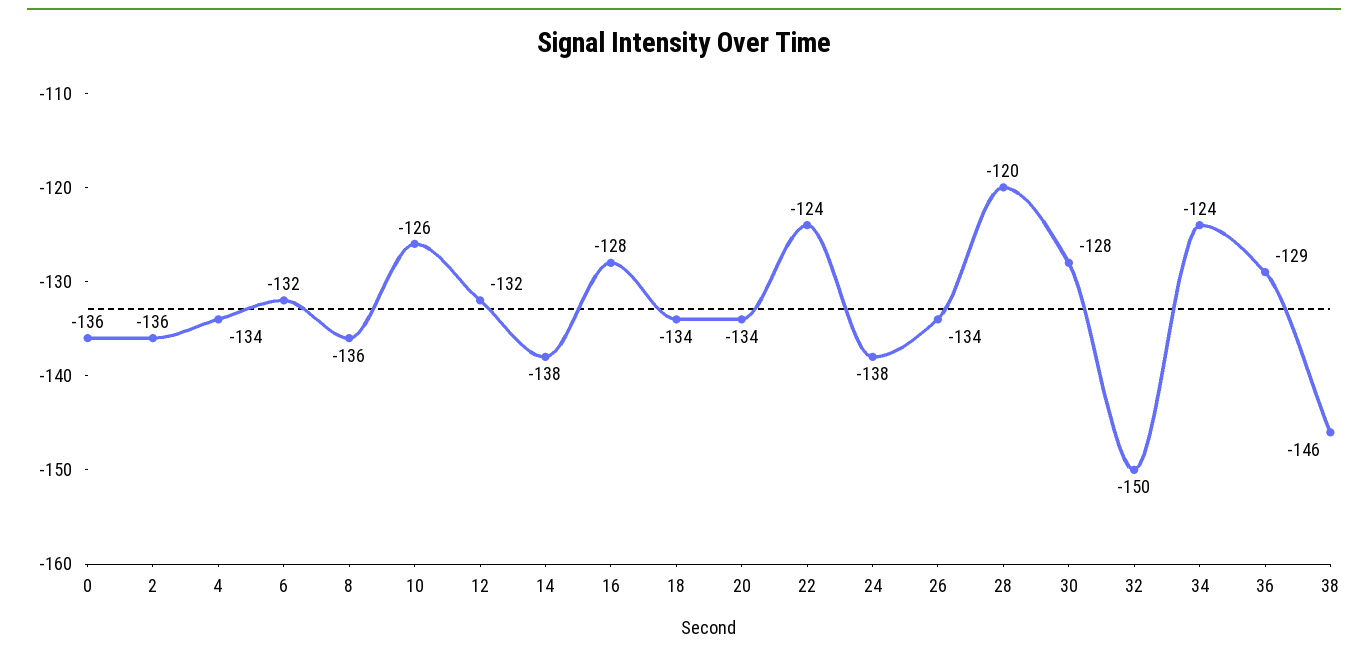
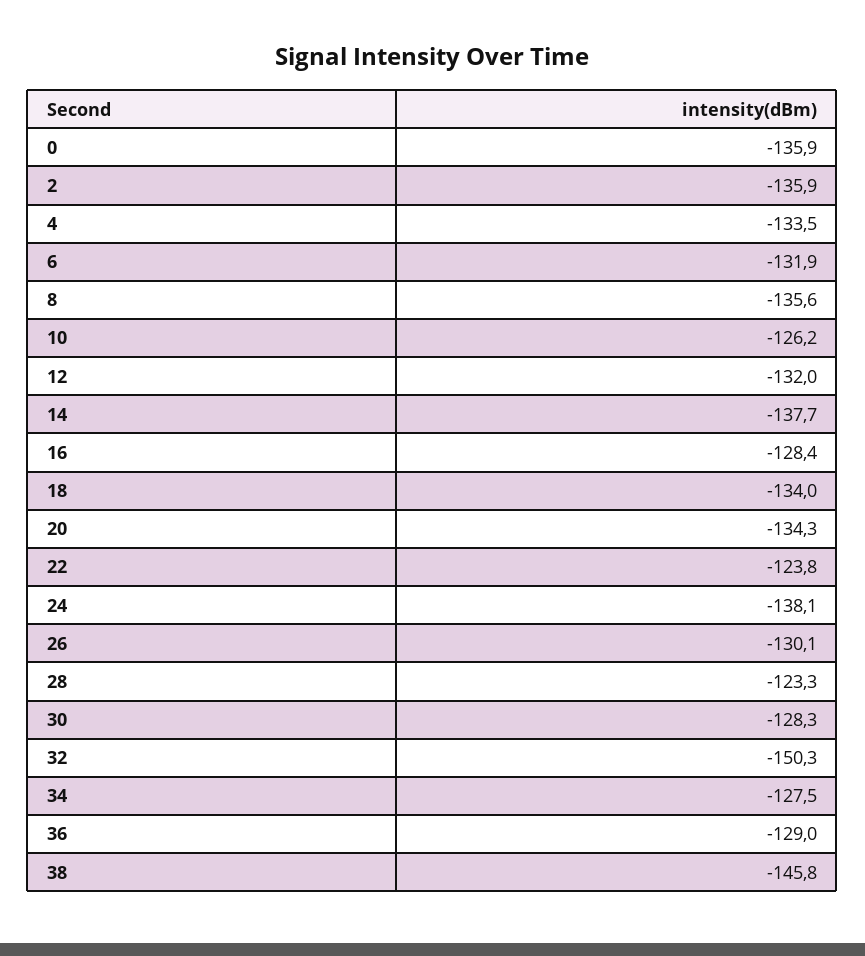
26: -134 -> -130.1
28: -120 -> -123.3
34: -124 -> -127.5

